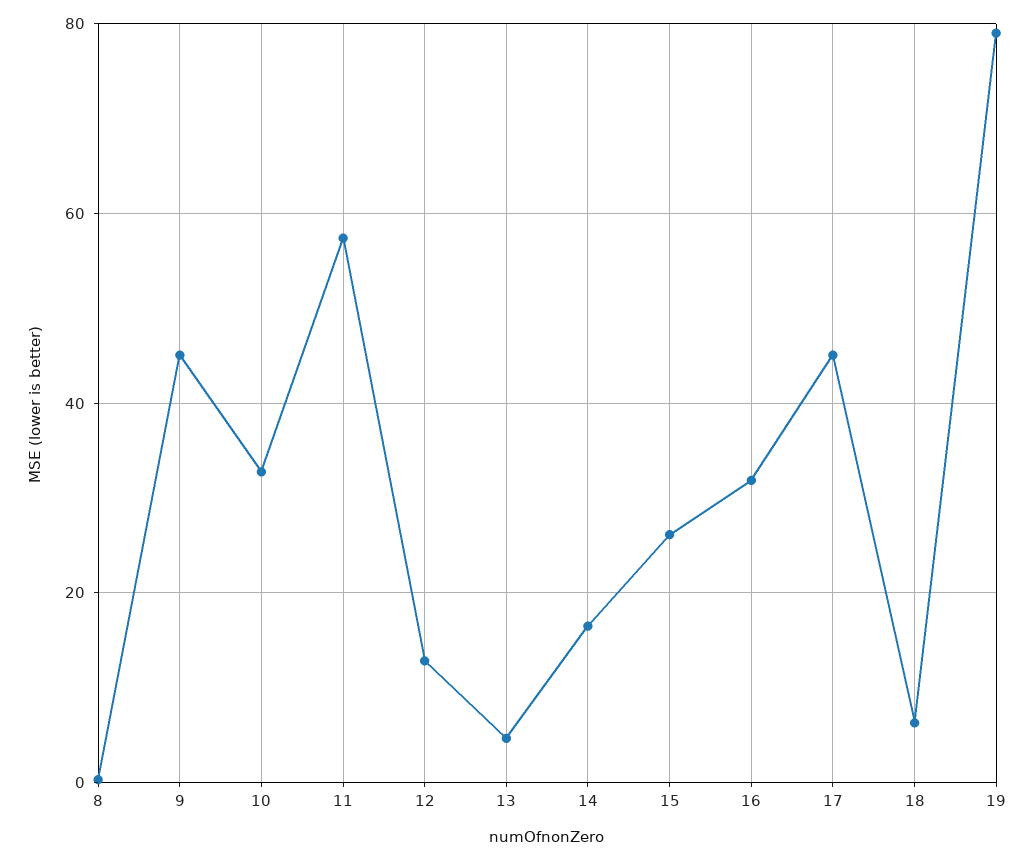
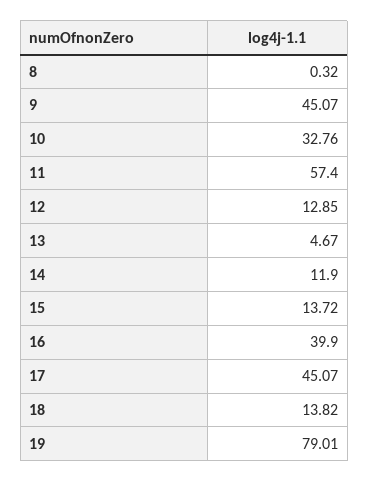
14: 16 -> 11.9
15: 26 -> 13.72
16: 32 -> 39.9
18: 6 -> 13.82

